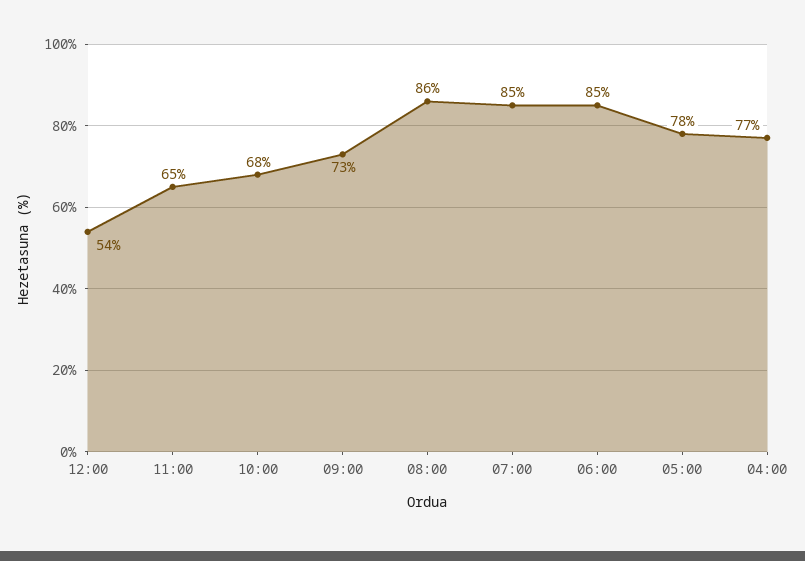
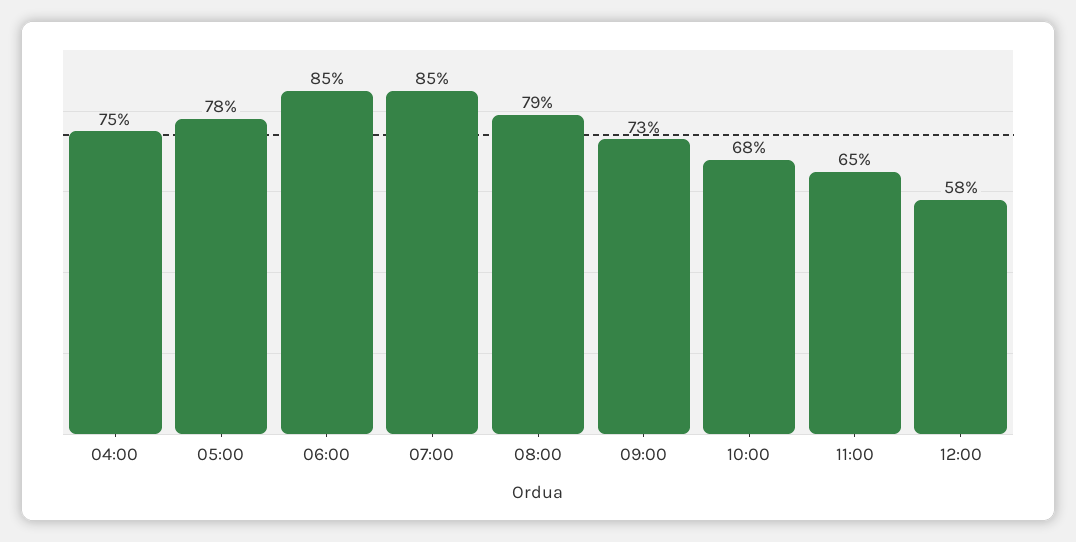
12:00: 54 -> 58
08:00: 86 -> 79
04:00: 77 -> 75

